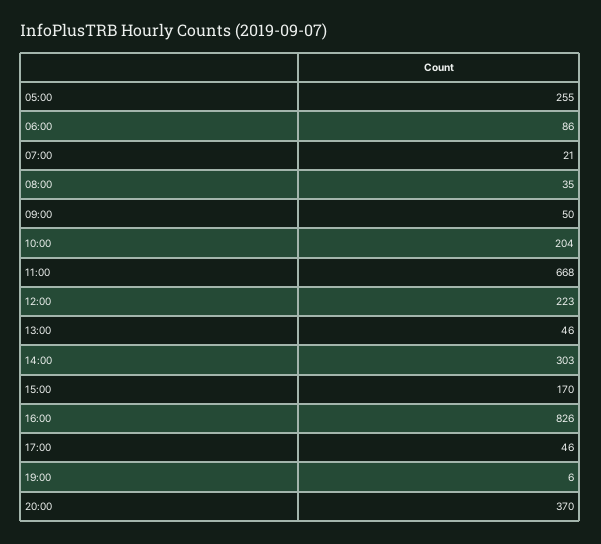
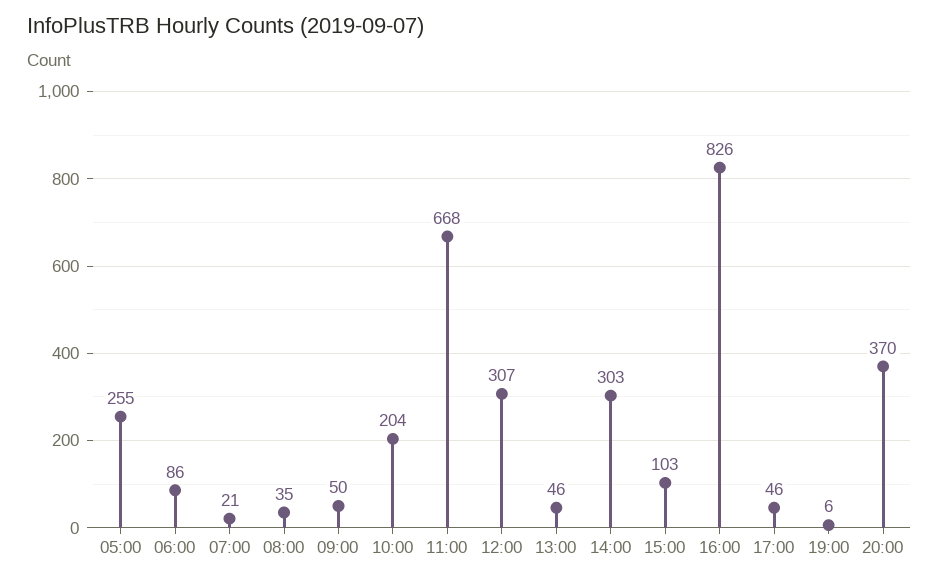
12:00: 223 -> 307
15:00: 170 -> 103

